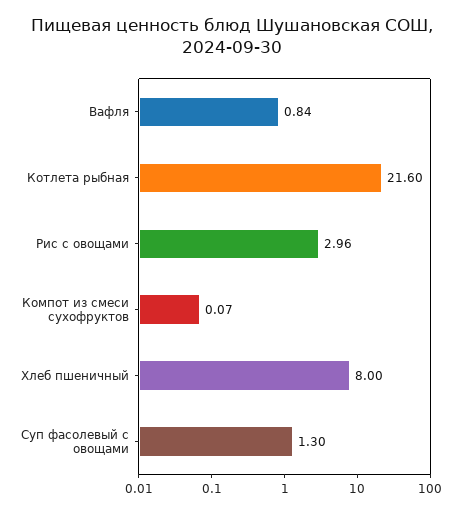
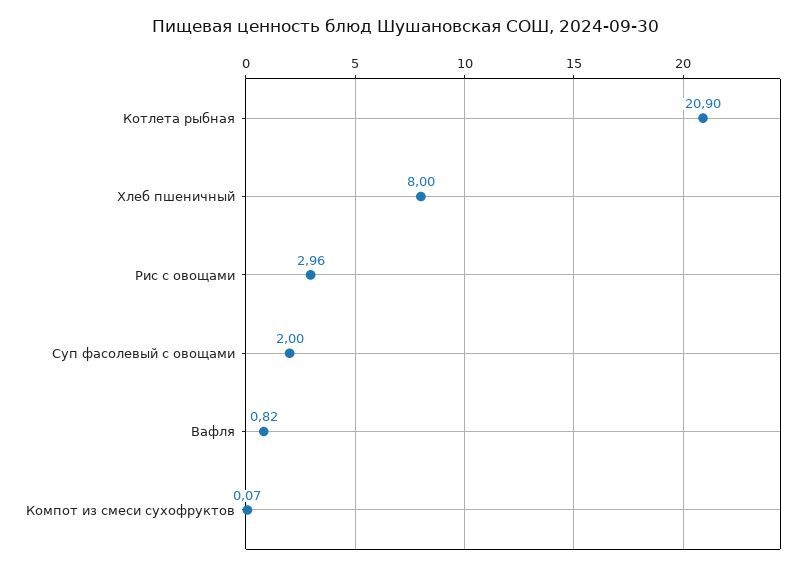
Вафля: 0.84 -> 0.82
Котлета рыбная: 21.6 -> 20.9
Суп фасолевый с овощами: 1.3 -> 2

